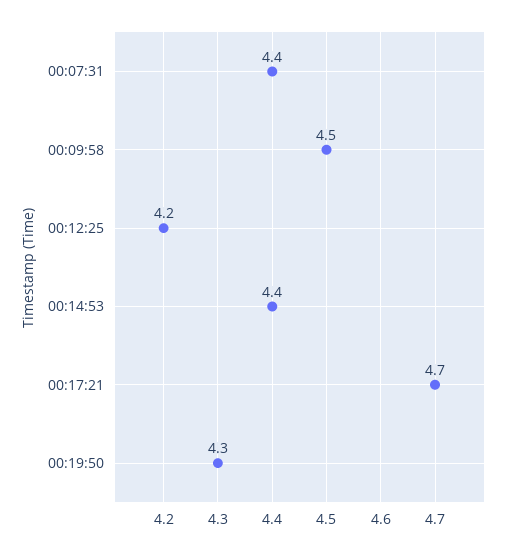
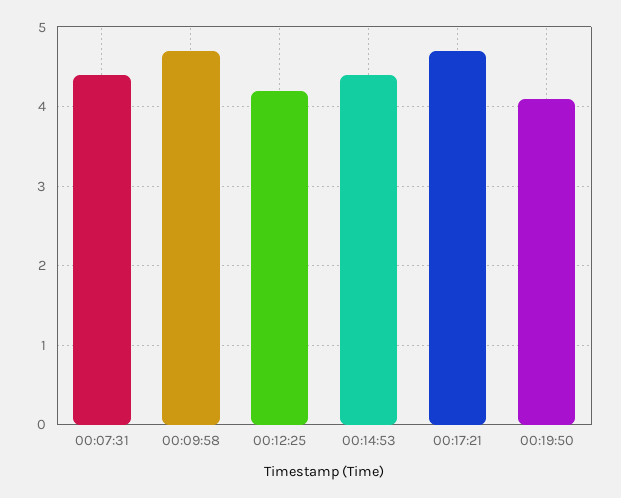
00:09:58: 4.5 -> 4.7
00:19:50: 4.3 -> 4.1

